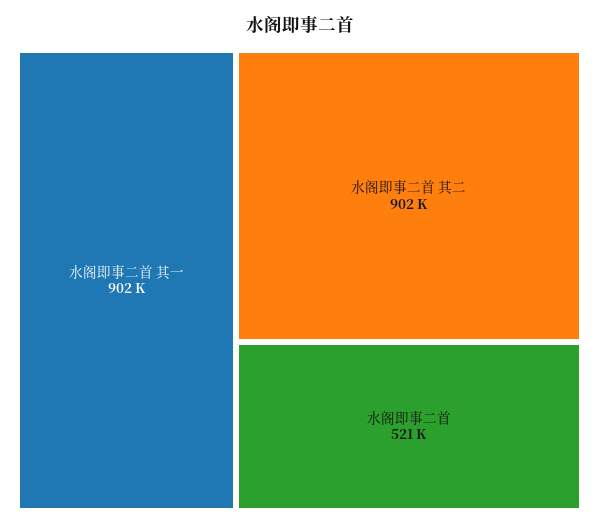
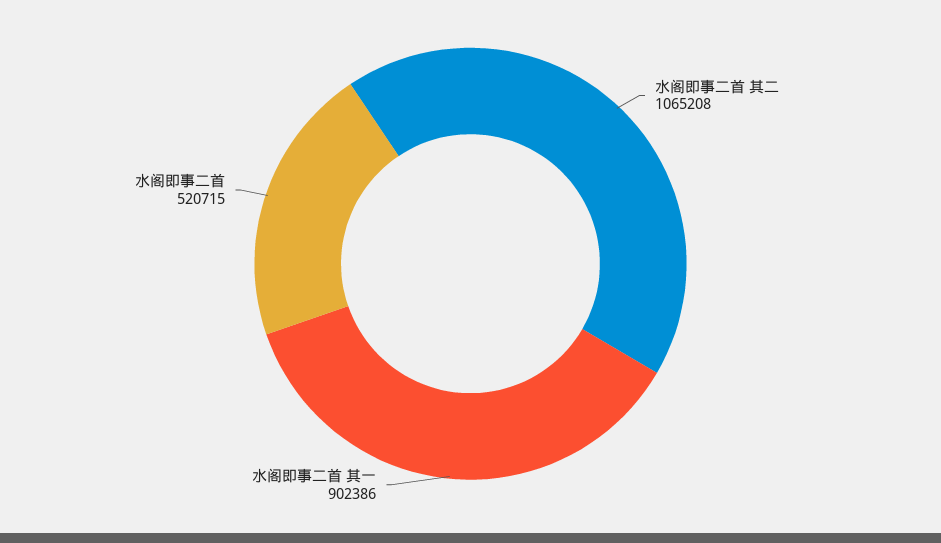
水阁即事二首 其二: 902000 -> 1065208

